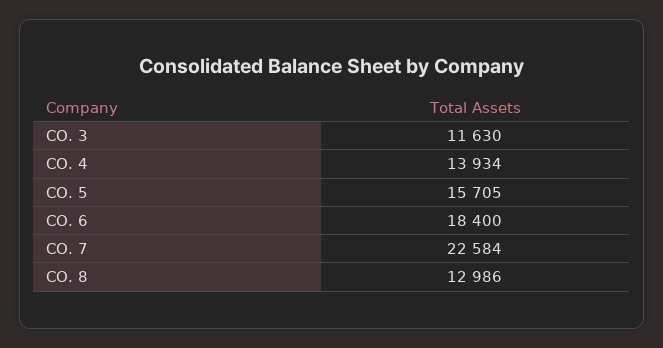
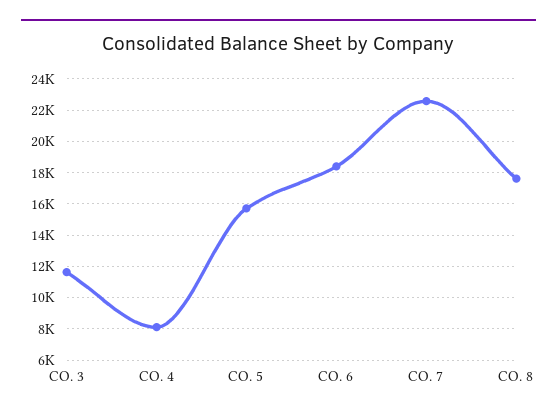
CO. 4: 13934 -> 8000
CO. 8: 12986 -> 17500

